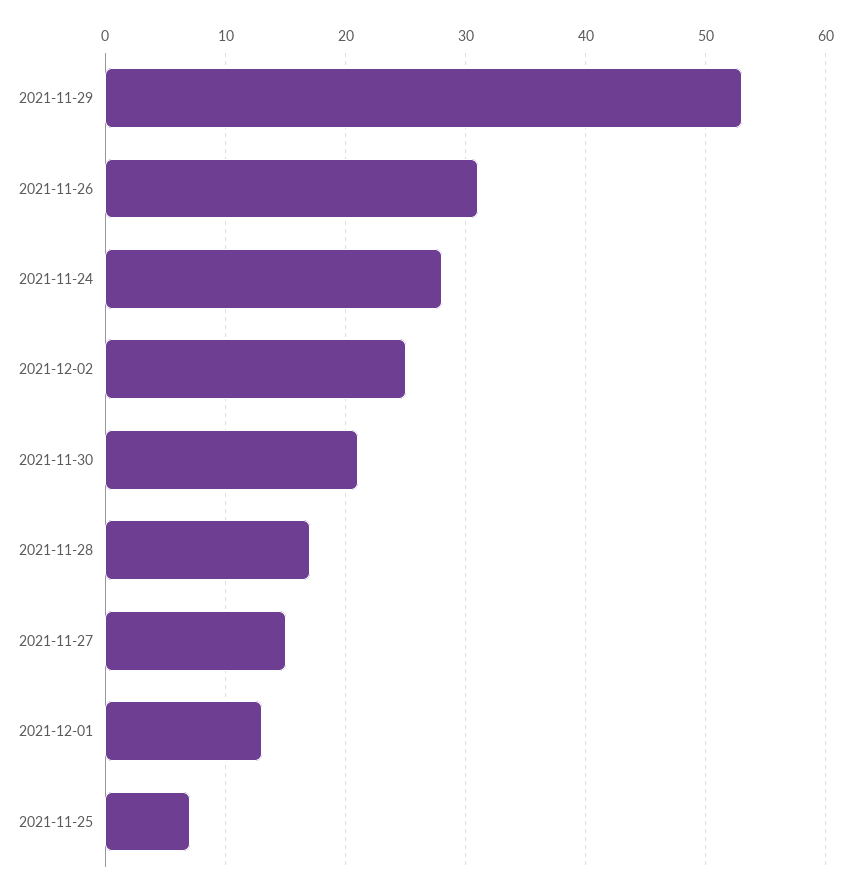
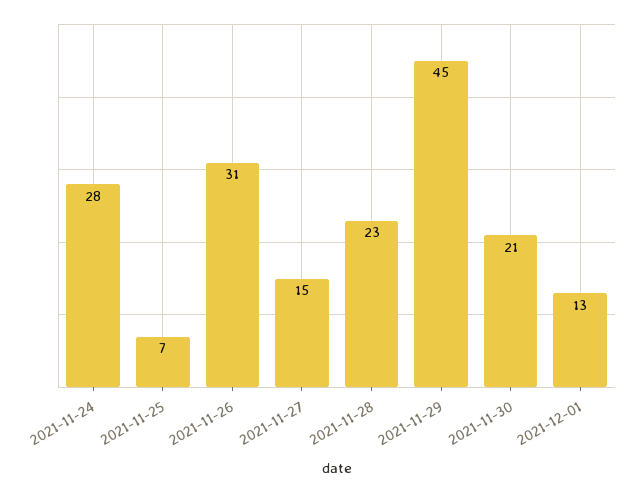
2021-11-29: 53 -> 45
2021-12-02: 25 -> none
2021-11-28: 17 -> 23

